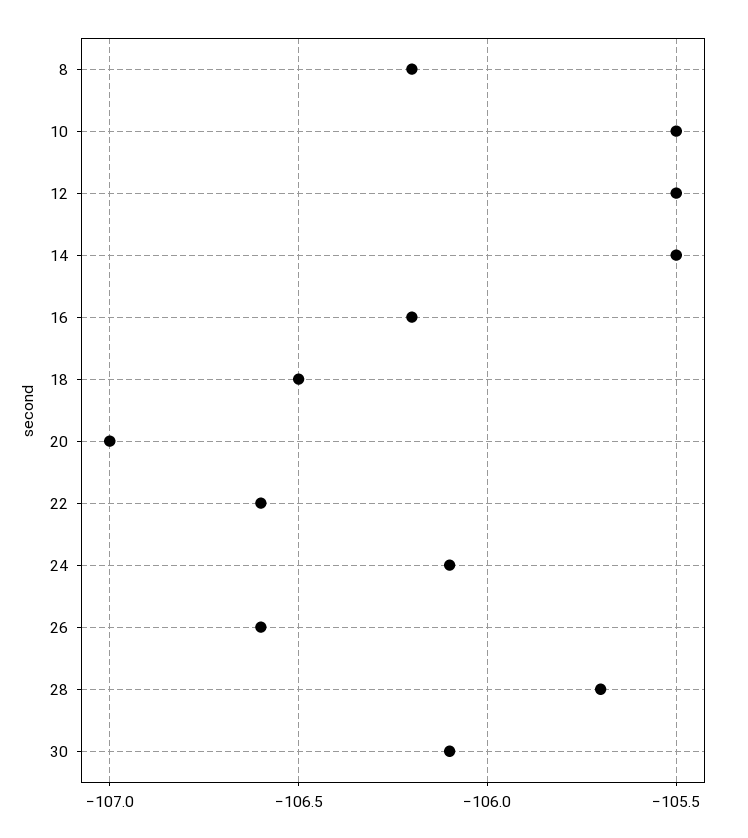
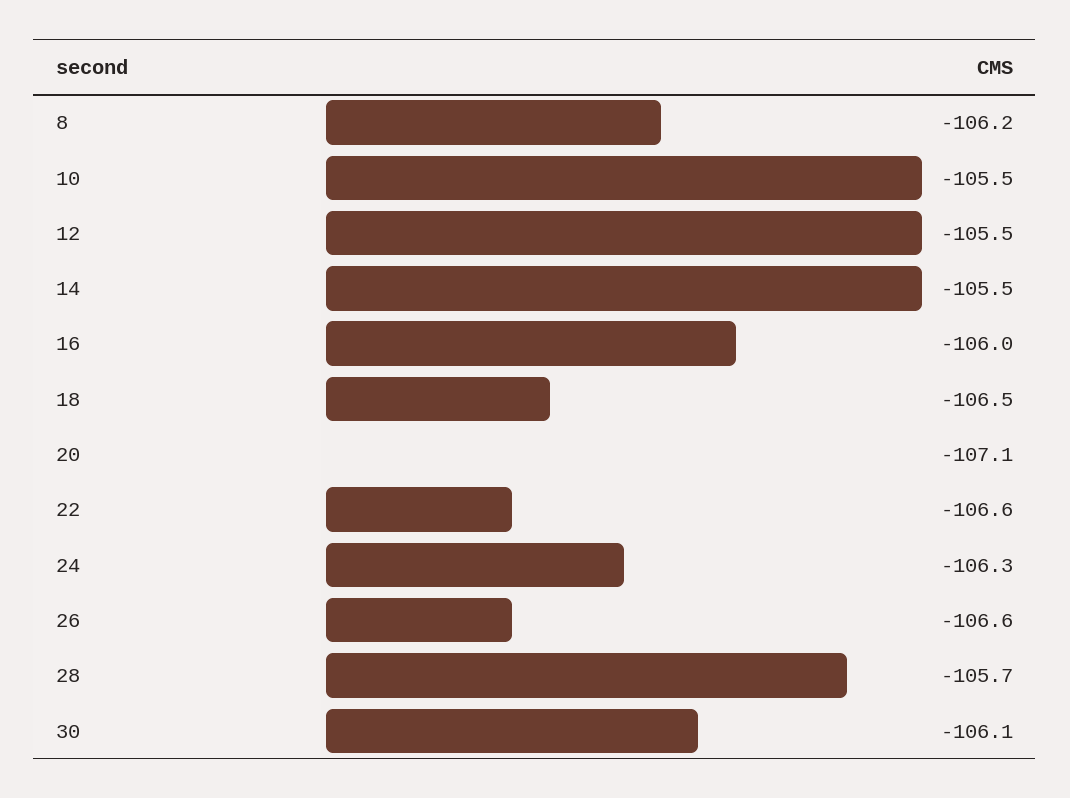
16: -106.2 -> -106
20: -107 -> -107.1
24: -106.1 -> -106.3

